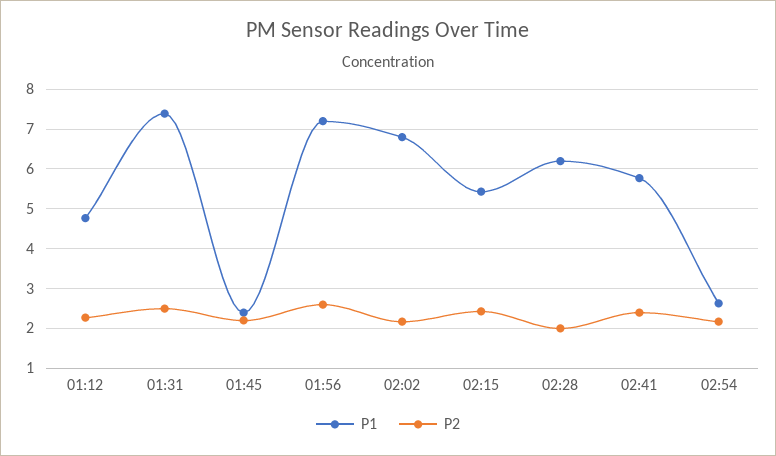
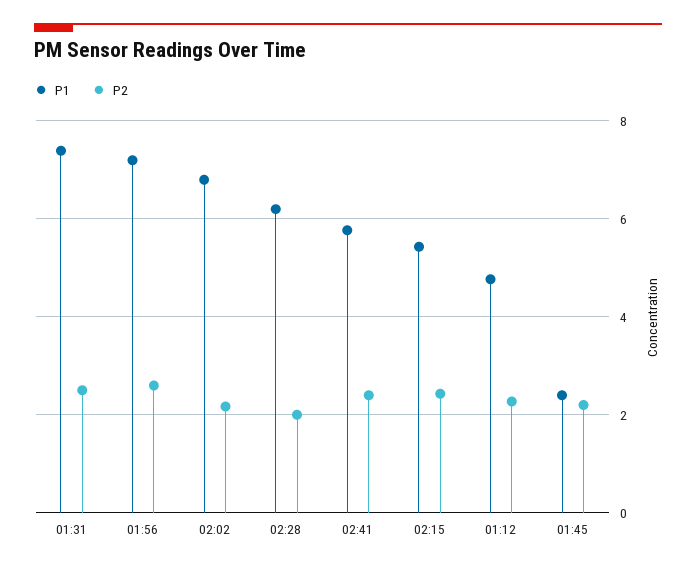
P1, 02:54: 2.6 -> none
P2, 02:54: 2.2 -> none

